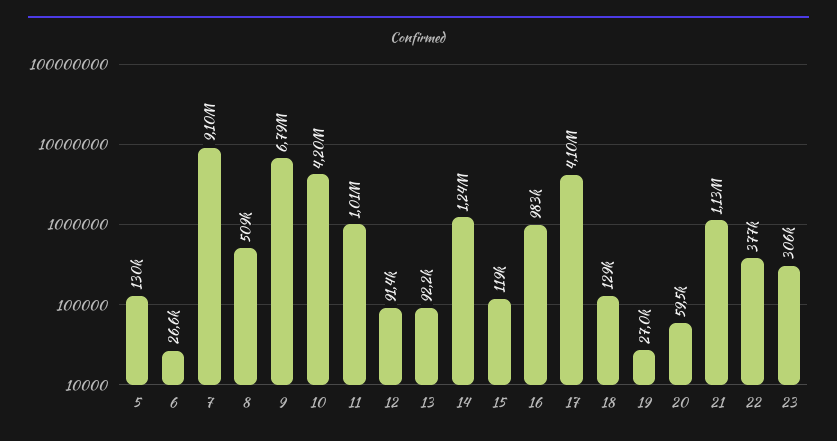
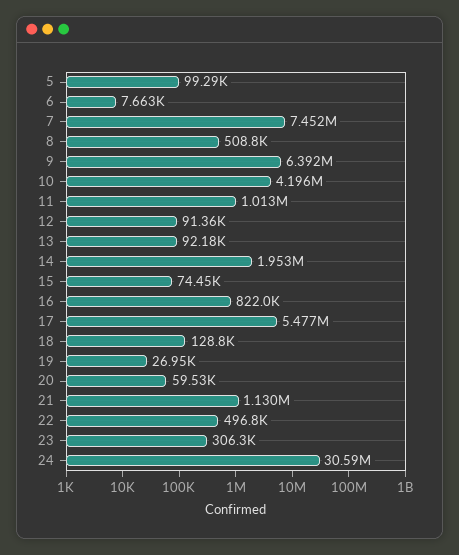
5: 130000 -> 99290
6: 26600 -> 7663
7: 9100000 -> 7452000
9: 6790000 -> 6392000
14: 1240000 -> 1953000
15: 119000 -> 74450
16: 983000 -> 822000
17: 4100000 -> 5477000
22: 377000 -> 496800
24: none -> 30590000

